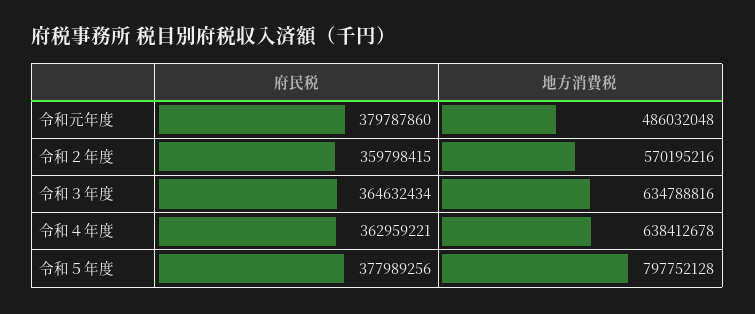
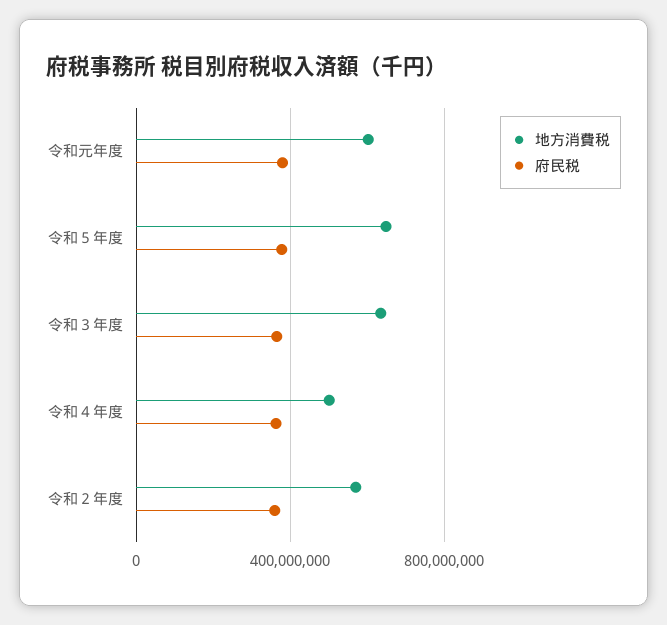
地方消費税, 令和元年度: 486032048 -> 600000000
地方消費税, 令和４年度: 638412678 -> 500000000
地方消費税, 令和５年度: 797752128 -> 650000000

